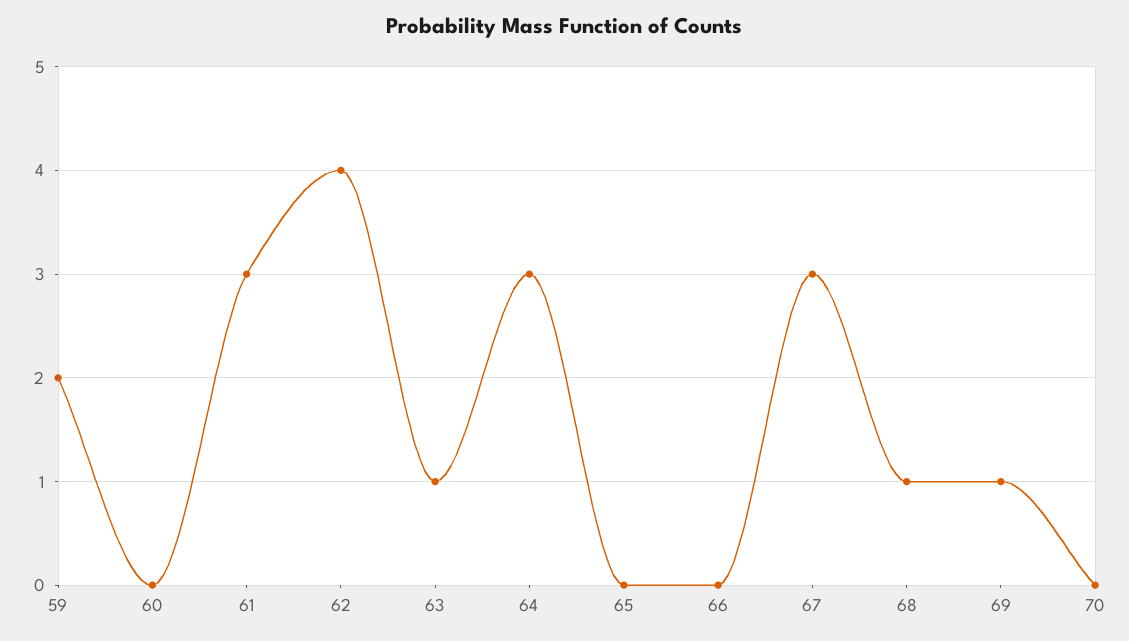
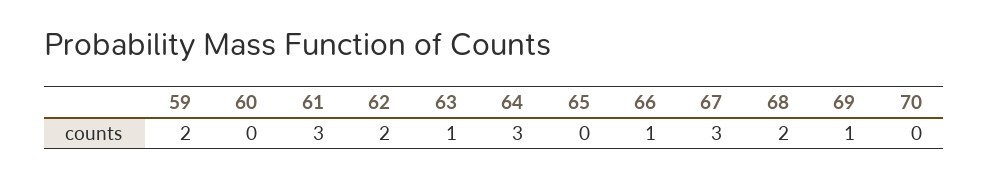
62: 4 -> 2
66: 0 -> 1
68: 1 -> 2

